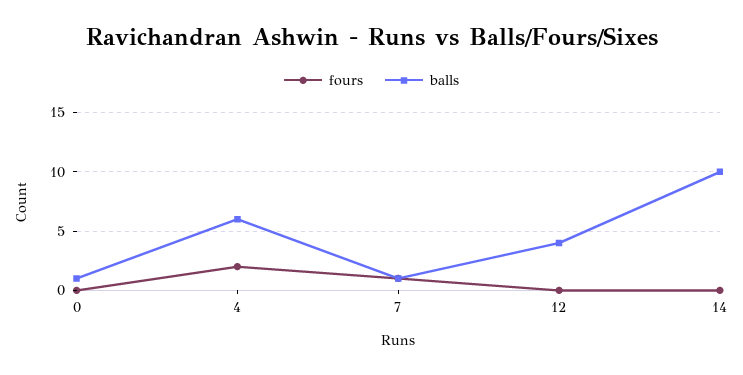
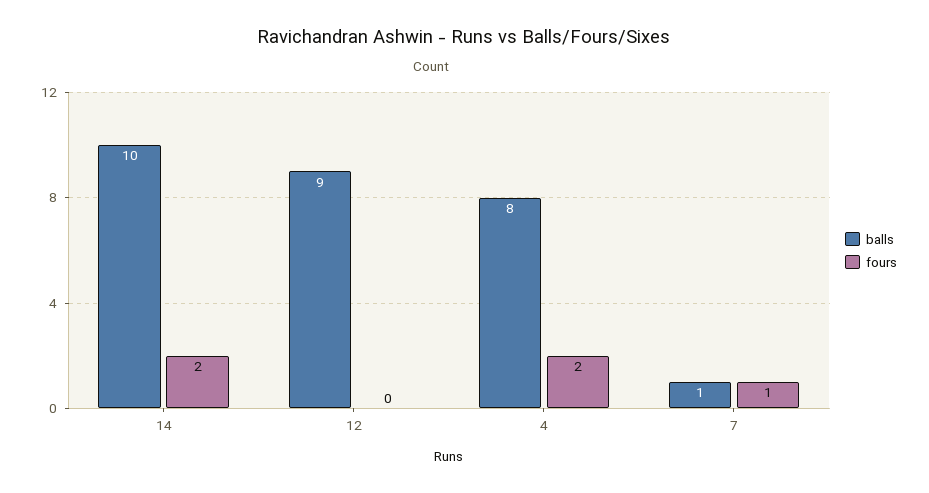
fours, 0: 0 -> none
balls, 0: 1 -> none
balls, 4: 6 -> 8
balls, 12: 4 -> 9
fours, 14: 0 -> 2

